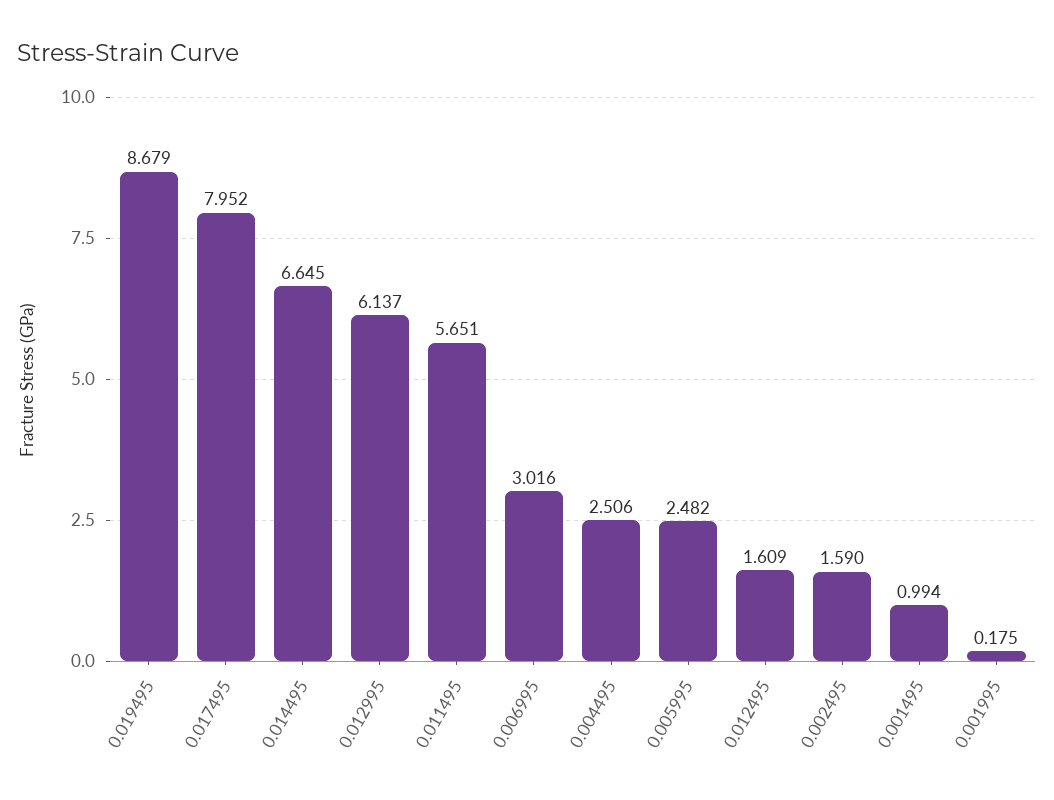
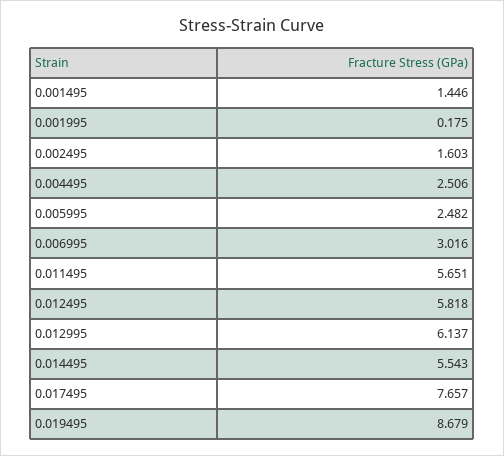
0.017495: 7.952 -> 7.657
0.014495: 6.645 -> 5.543
0.012495: 1.609 -> 5.818
0.002495: 1.59 -> 1.603
0.001495: 0.994 -> 1.446

